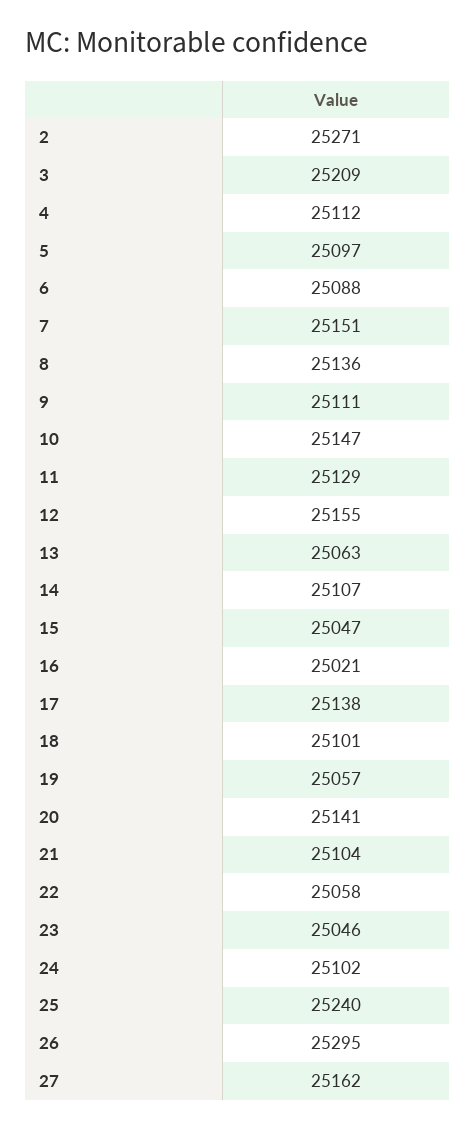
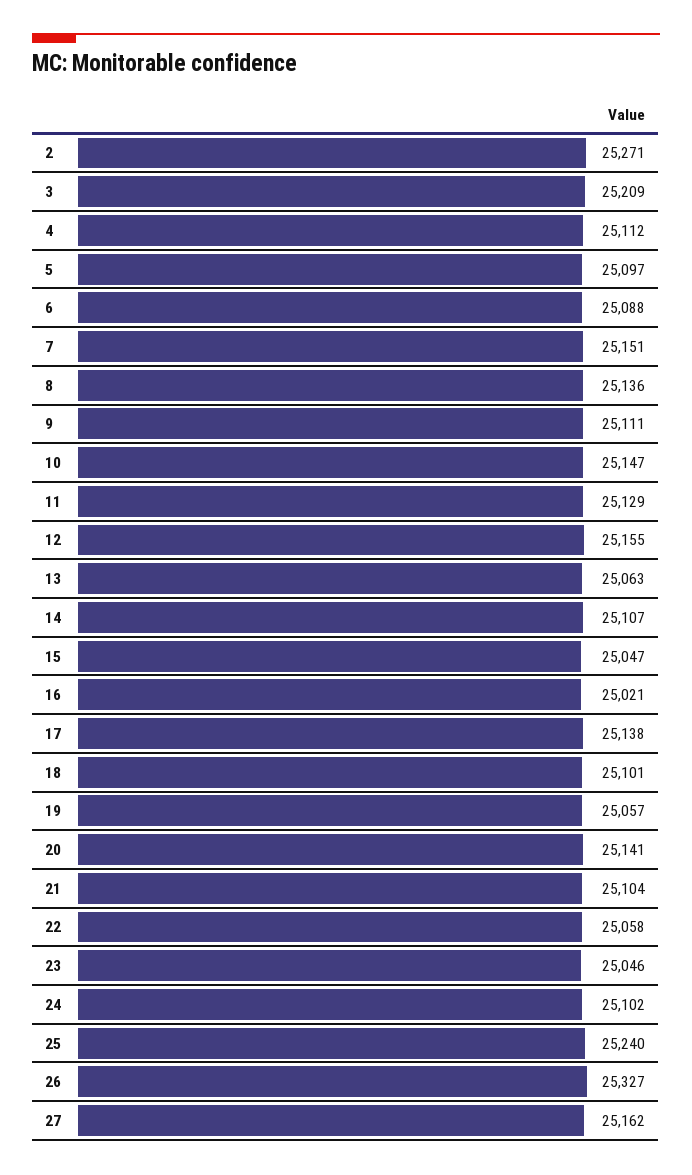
26: 25295 -> 25327

